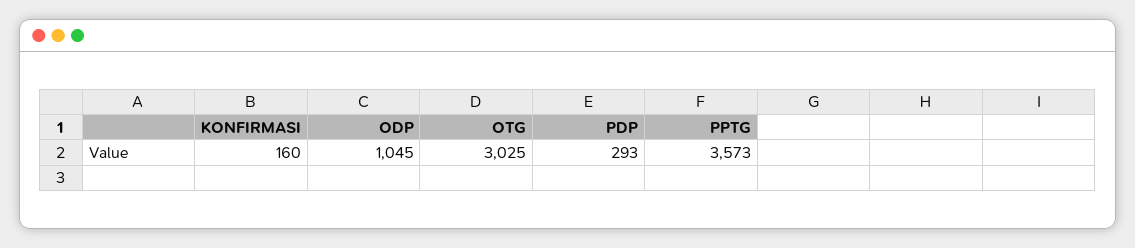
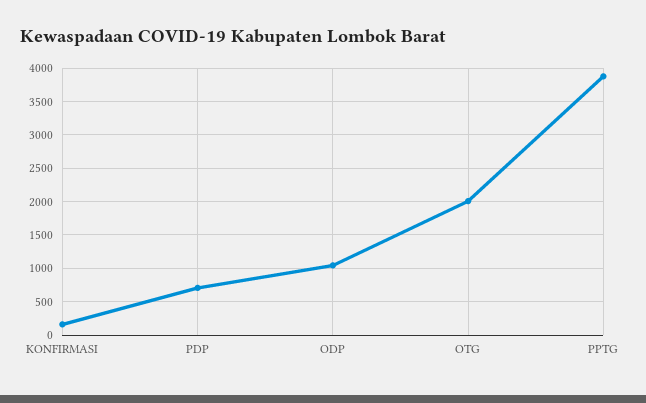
OTG: 3025 -> 2000
PDP: 293 -> 700
PPTG: 3573 -> 3900

